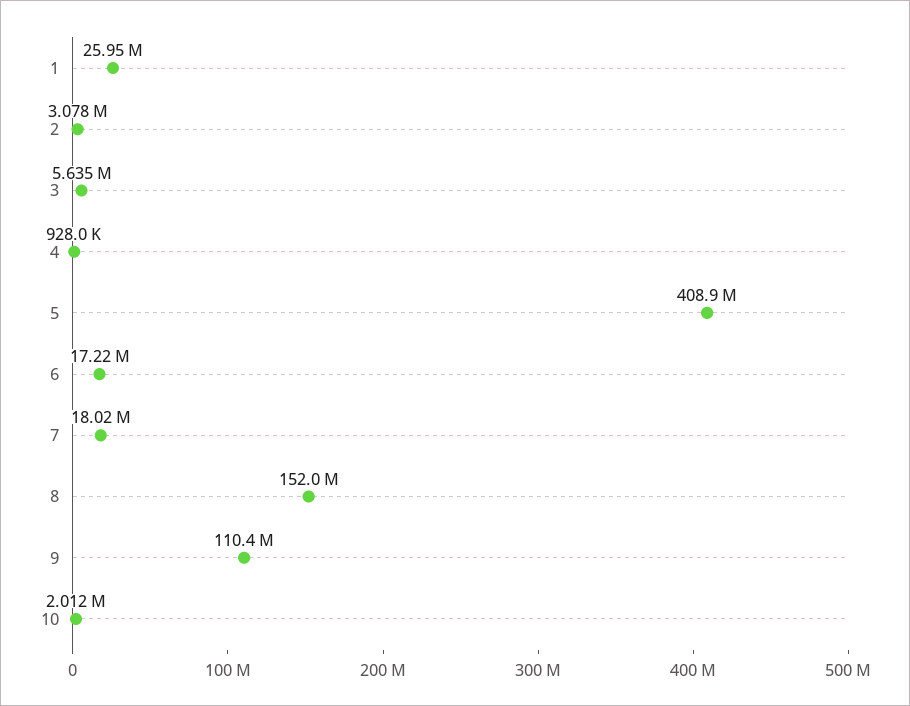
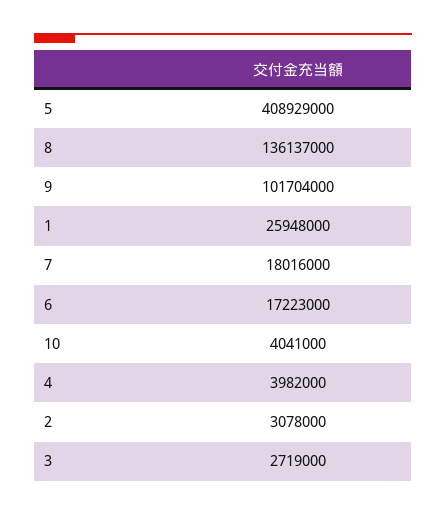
3: 5635000 -> 2719000
4: 928000 -> 3982000
8: 152000000 -> 136137000
9: 110400000 -> 101704000
10: 2012000 -> 4041000

